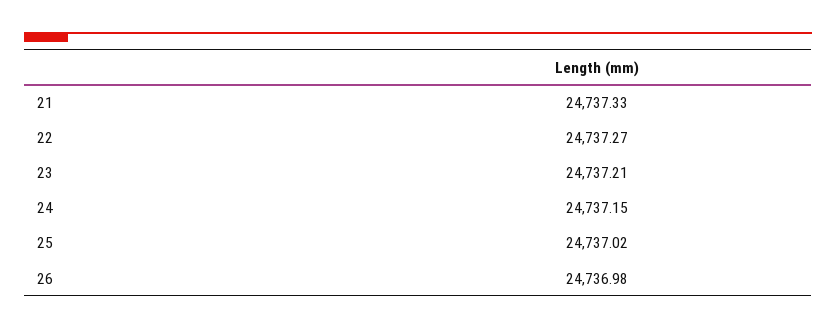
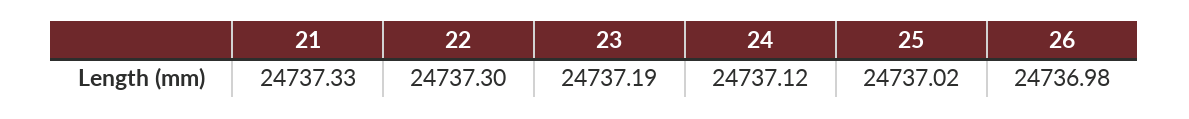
22: 24737.27 -> 24737.3
23: 24737.21 -> 24737.19
24: 24737.15 -> 24737.12

